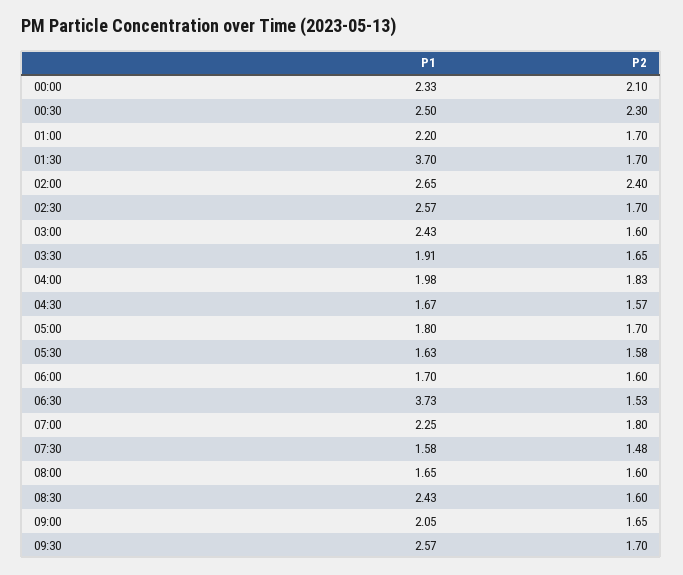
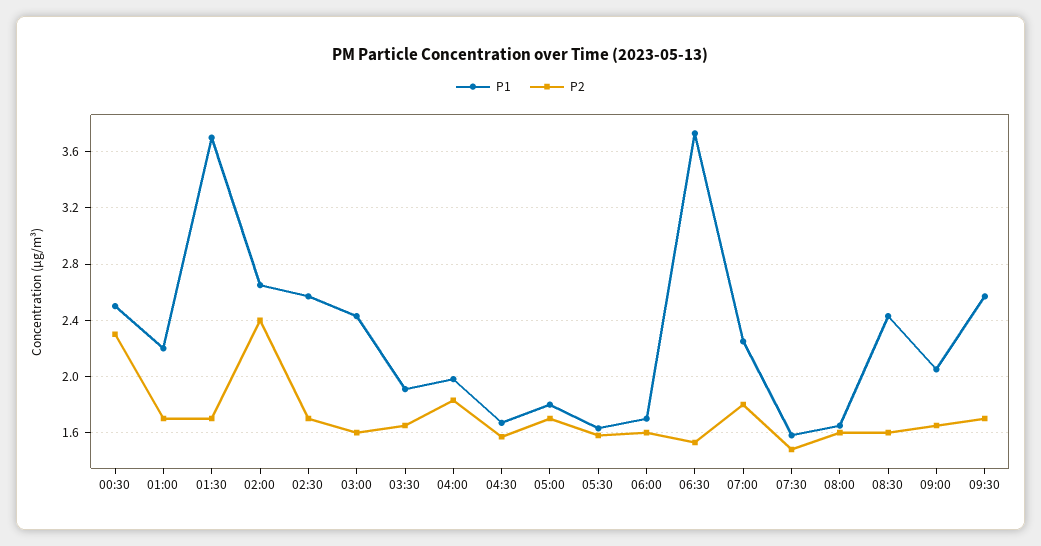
P1, 00:00: 2.33 -> none
P2, 00:00: 2.1 -> none

